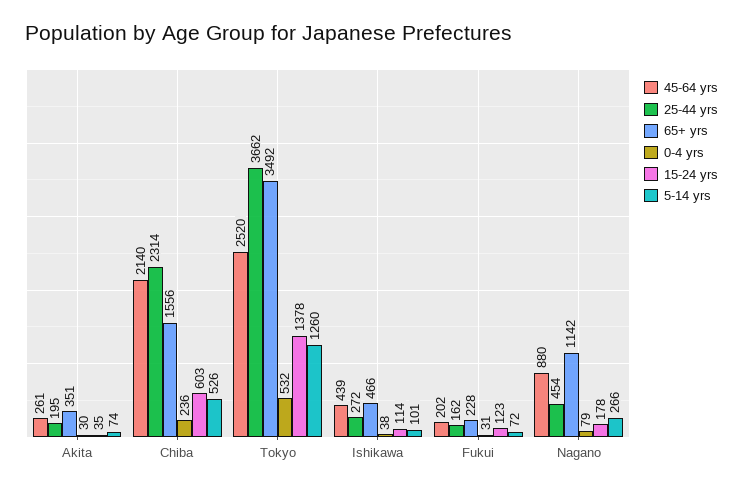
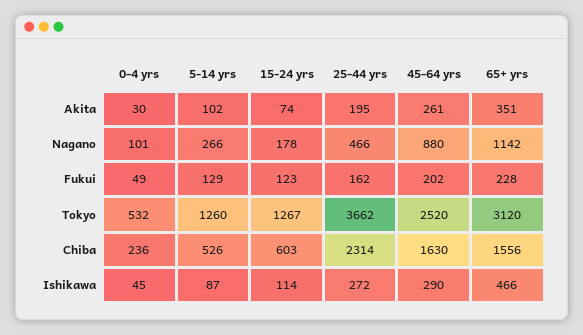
15-24 yrs, Akita: 35 -> 74
5-14 yrs, Akita: 74 -> 102
45-64 yrs, Chiba: 2140 -> 1630
65+ yrs, Tokyo: 3492 -> 3120
15-24 yrs, Tokyo: 1378 -> 1267
45-64 yrs, Ishikawa: 439 -> 290
0-4 yrs, Ishikawa: 38 -> 45
5-14 yrs, Ishikawa: 101 -> 87
0-4 yrs, Fukui: 31 -> 49
5-14 yrs, Fukui: 72 -> 129
25-44 yrs, Nagano: 454 -> 466
0-4 yrs, Nagano: 79 -> 101

